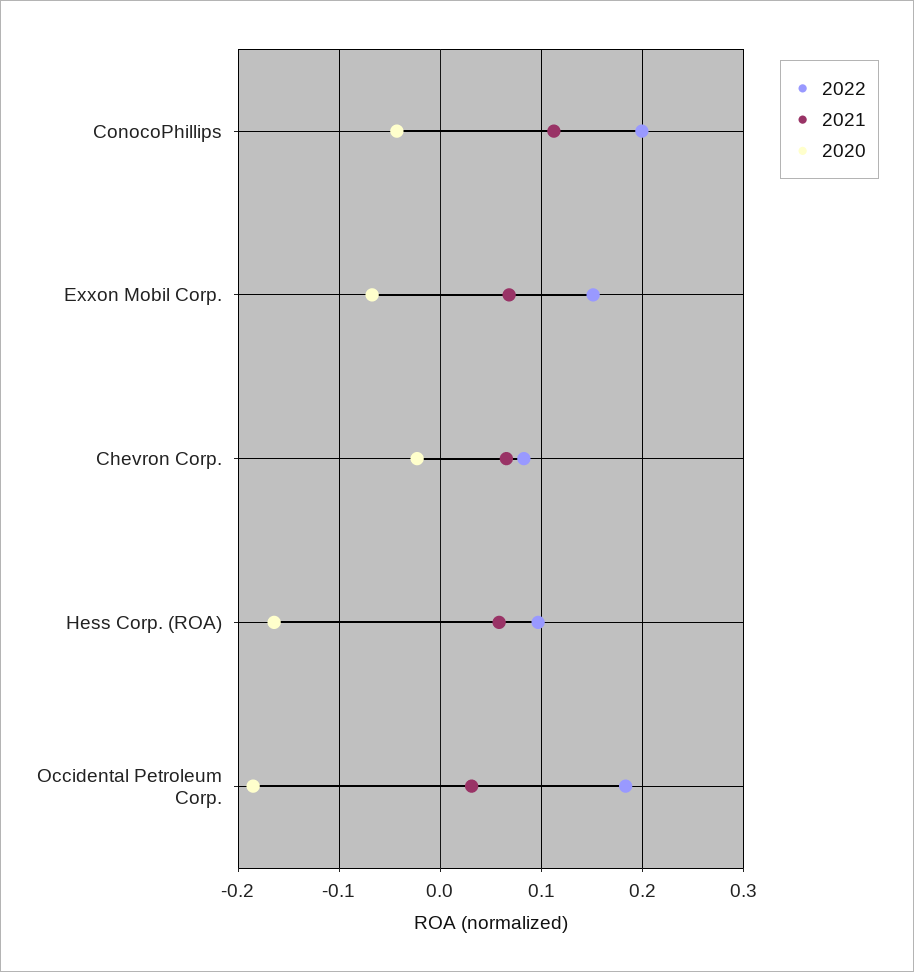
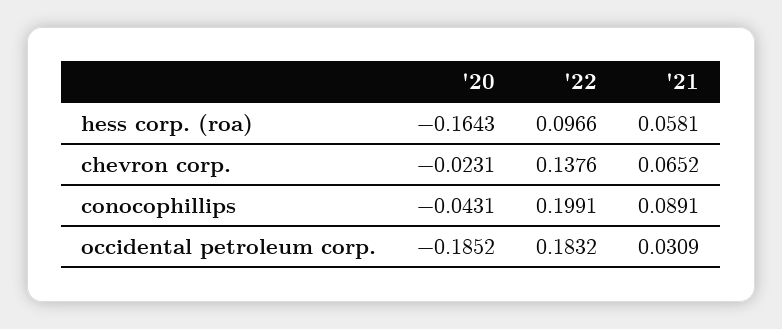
2021, ConocoPhillips: 0.11 -> 0.0891
2022, Exxon Mobil Corp.: 0.15 -> none
2021, Exxon Mobil Corp.: 0.07 -> none
2020, Exxon Mobil Corp.: -0.07 -> none
2022, Chevron Corp.: 0.08 -> 0.1376

